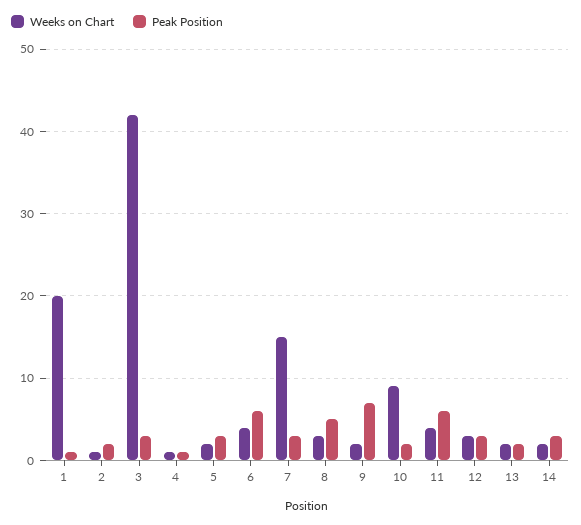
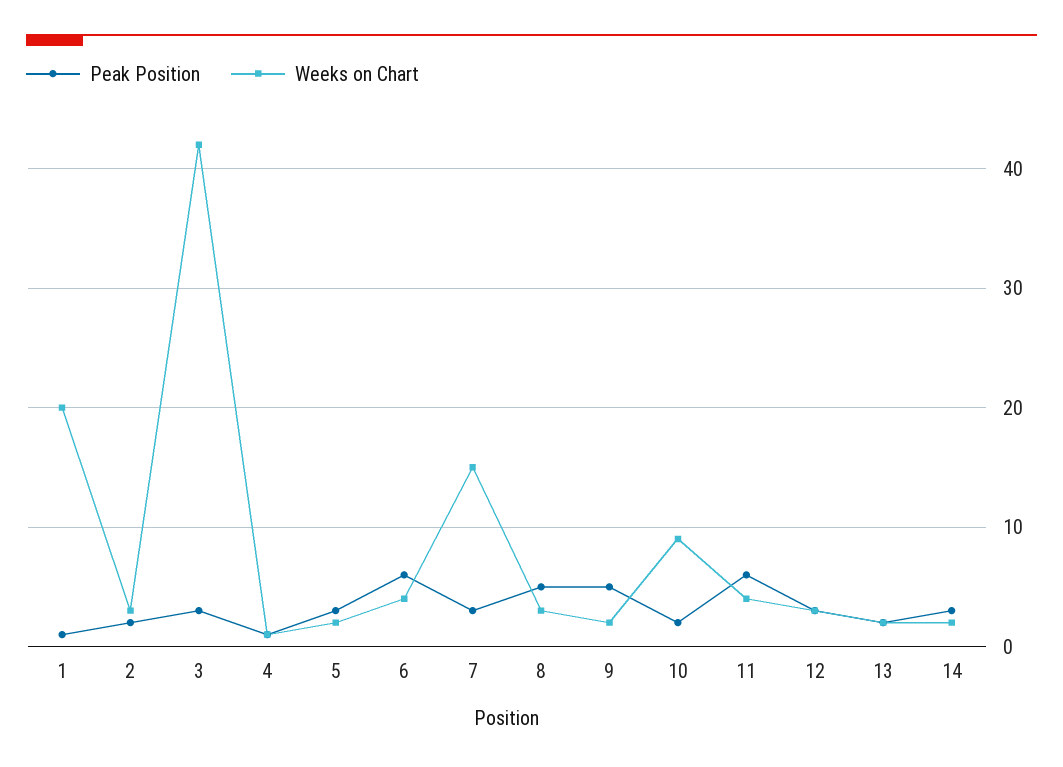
Weeks on Chart, 2: 1 -> 3
Peak Position, 9: 7 -> 5

